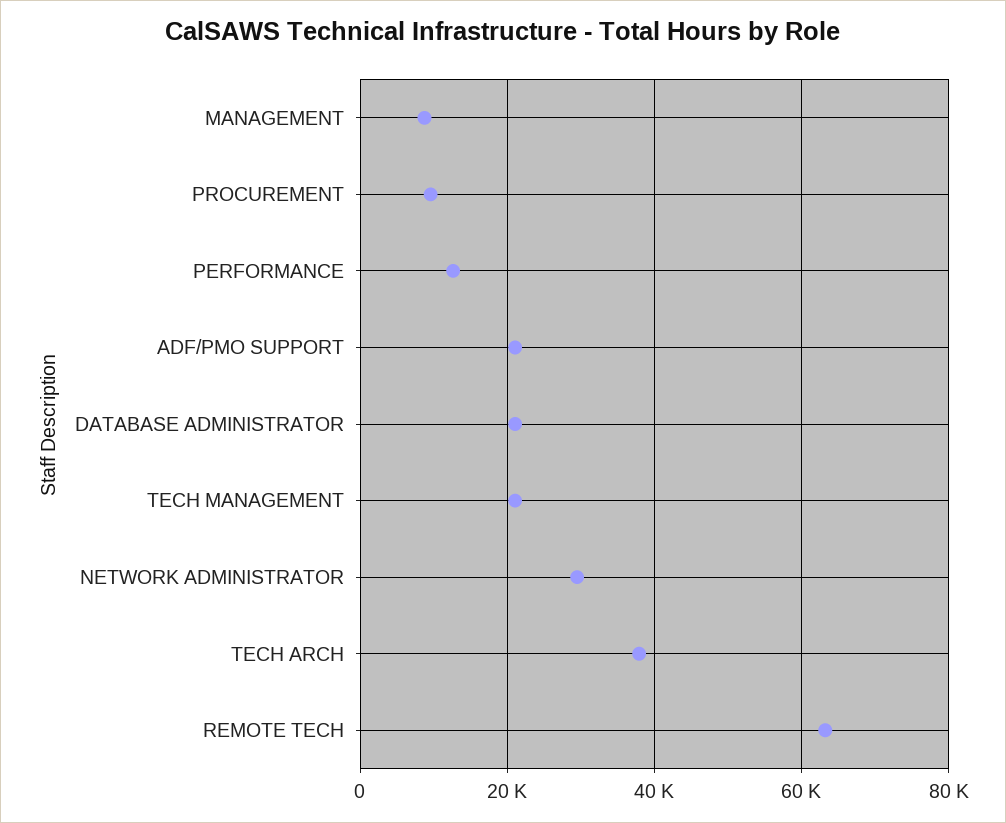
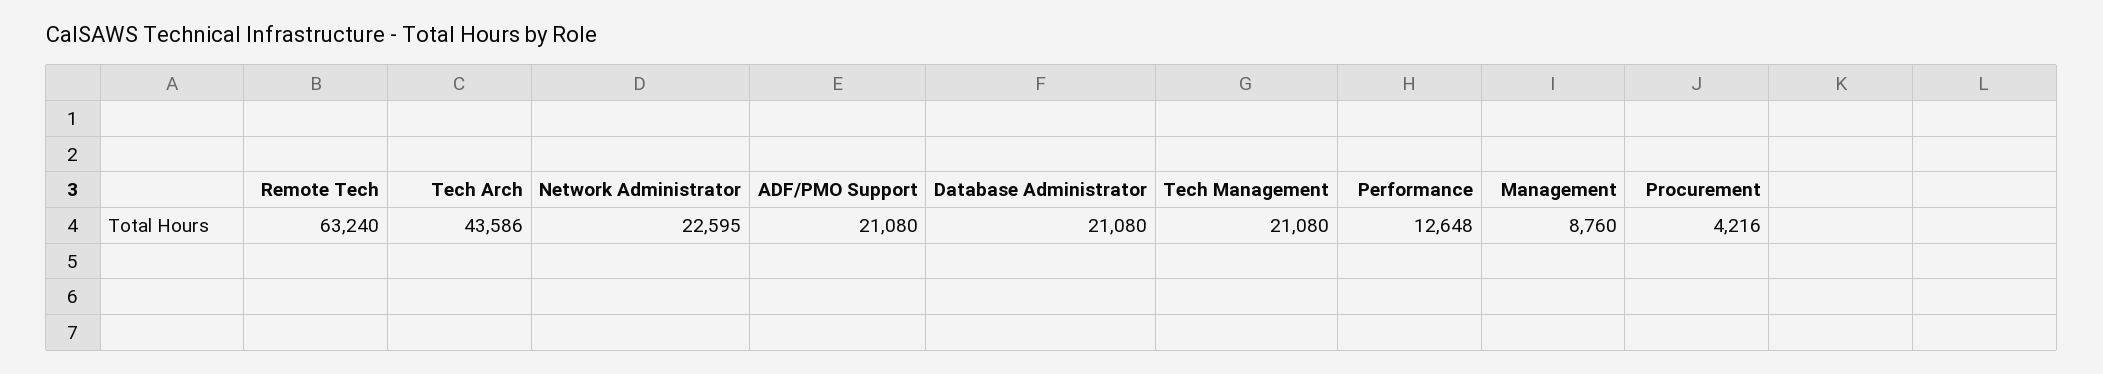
PROCUREMENT: 10000 -> 4216
NETWORK ADMINISTRATOR: 30000 -> 22595
TECH ARCH: 38000 -> 43586

